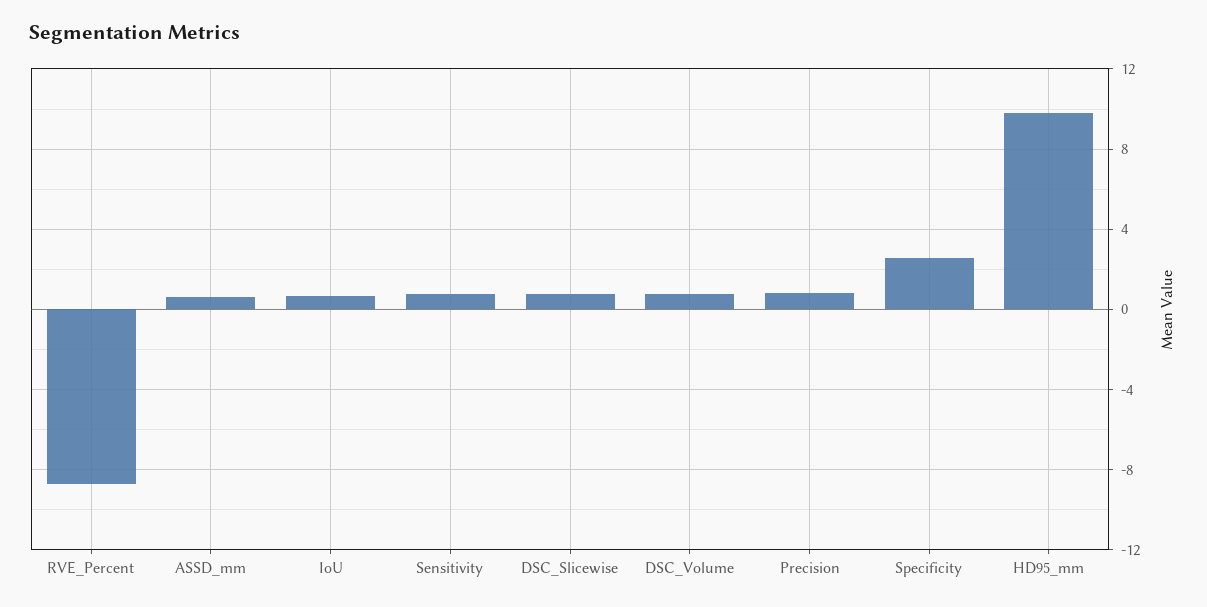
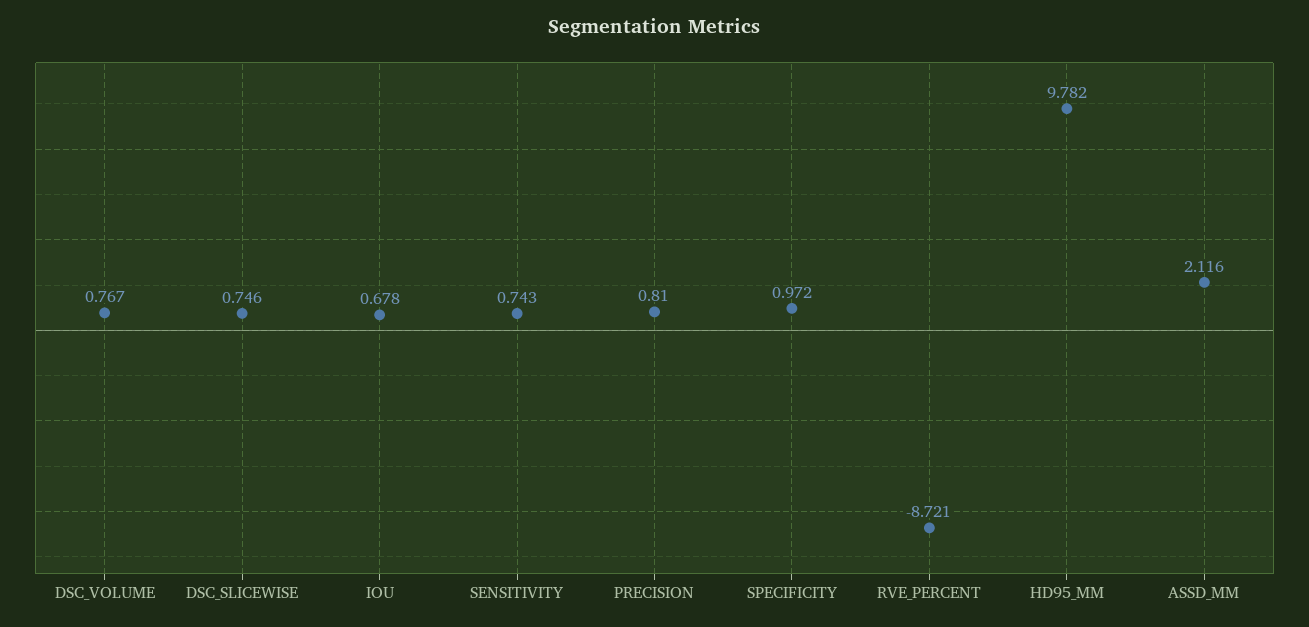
ASSD_mm: 0.5 -> 2.116
Specificity: 2.5 -> 0.972

